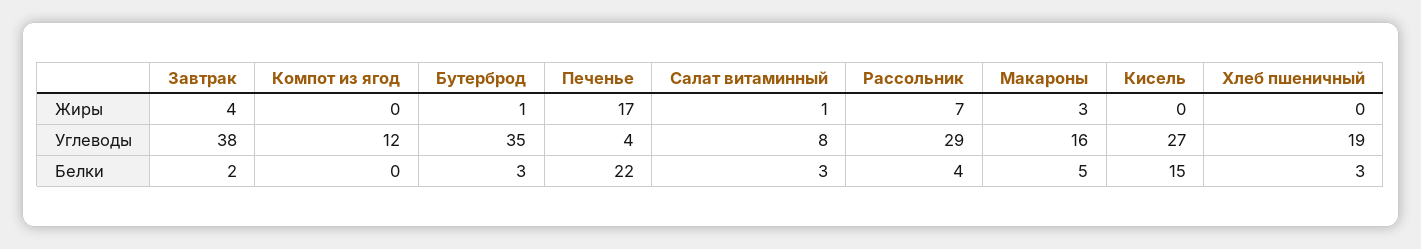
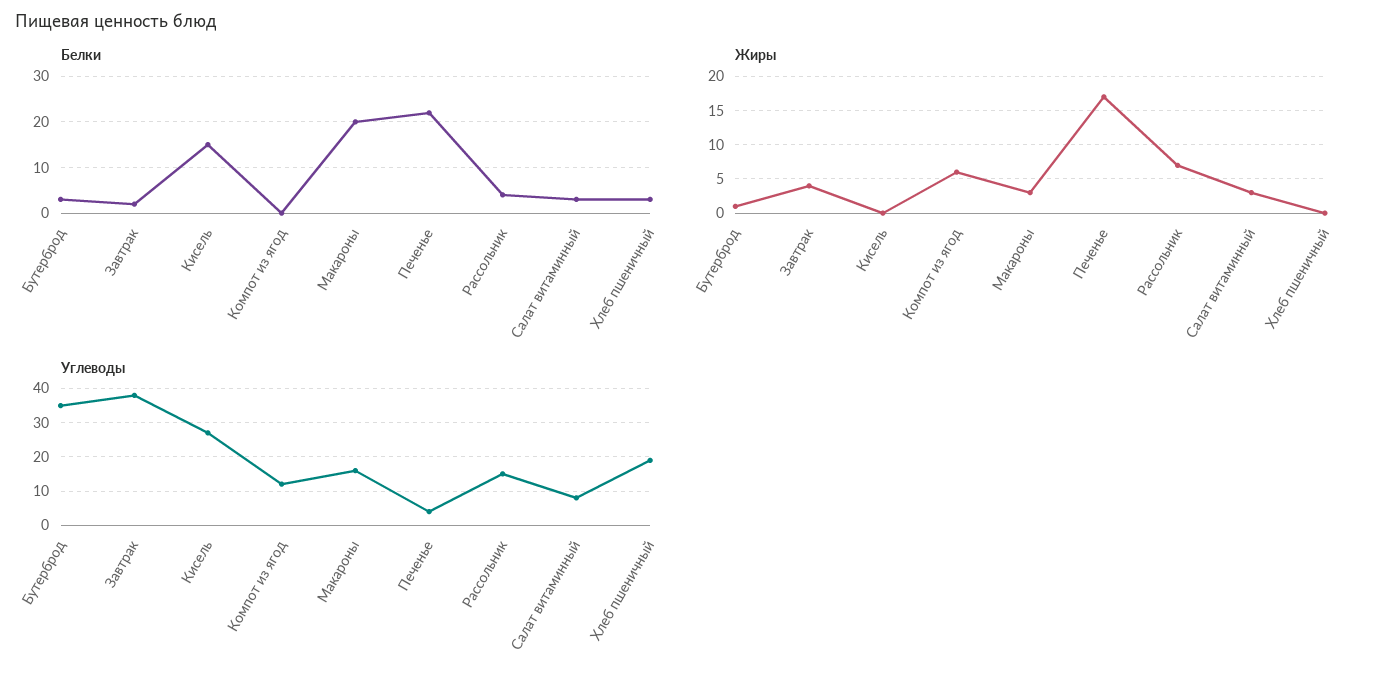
Жиры, Компот из ягод: 0 -> 6
Жиры, Салат витаминный: 1 -> 3
Углеводы, Рассольник: 29 -> 15
Белки, Макароны: 5 -> 20

